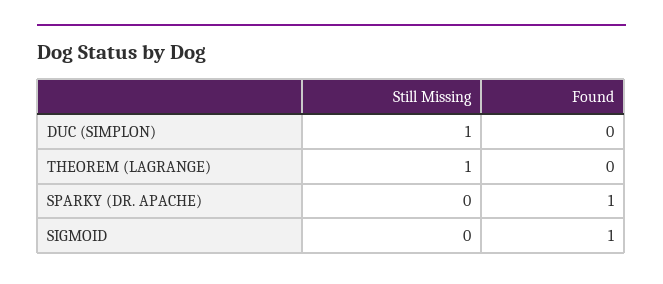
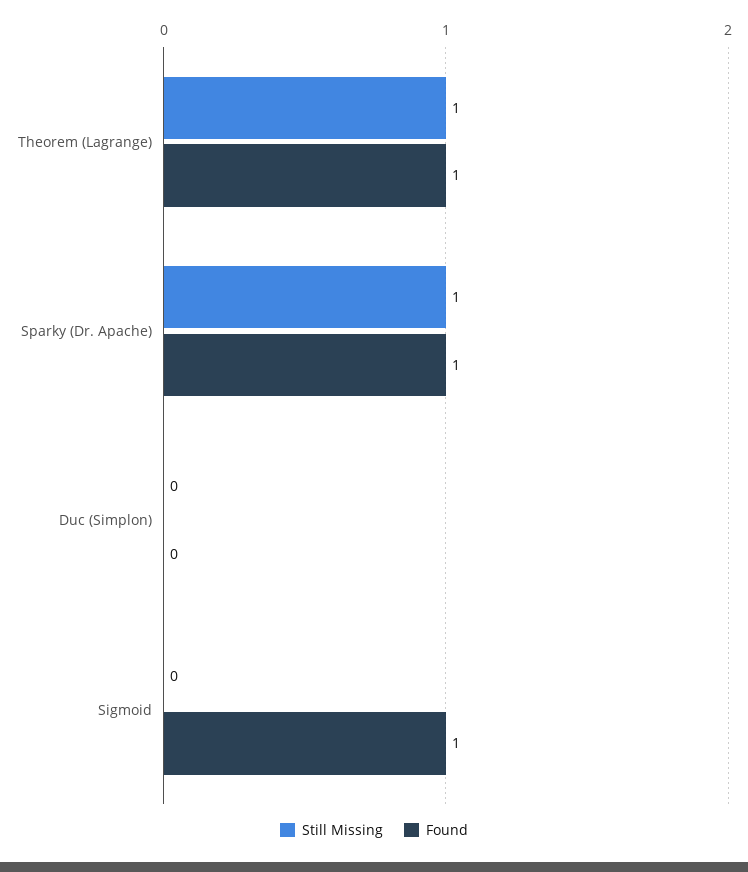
Still Missing, DUC (SIMPLON): 1 -> 0
Found, THEOREM (LAGRANGE): 0 -> 1
Still Missing, SPARKY (DR. APACHE): 0 -> 1

